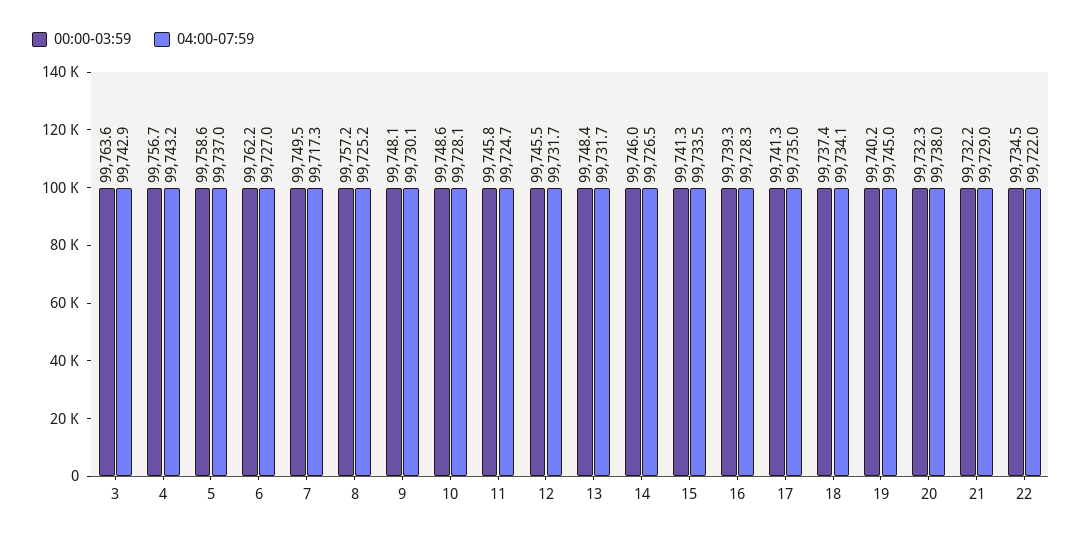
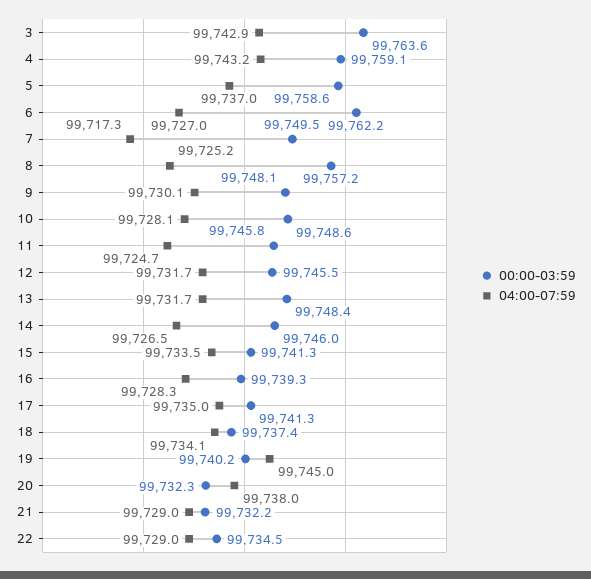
00:00-03:59, 4: 99756.7 -> 99759.1
04:00-07:59, 22: 99722 -> 99729

